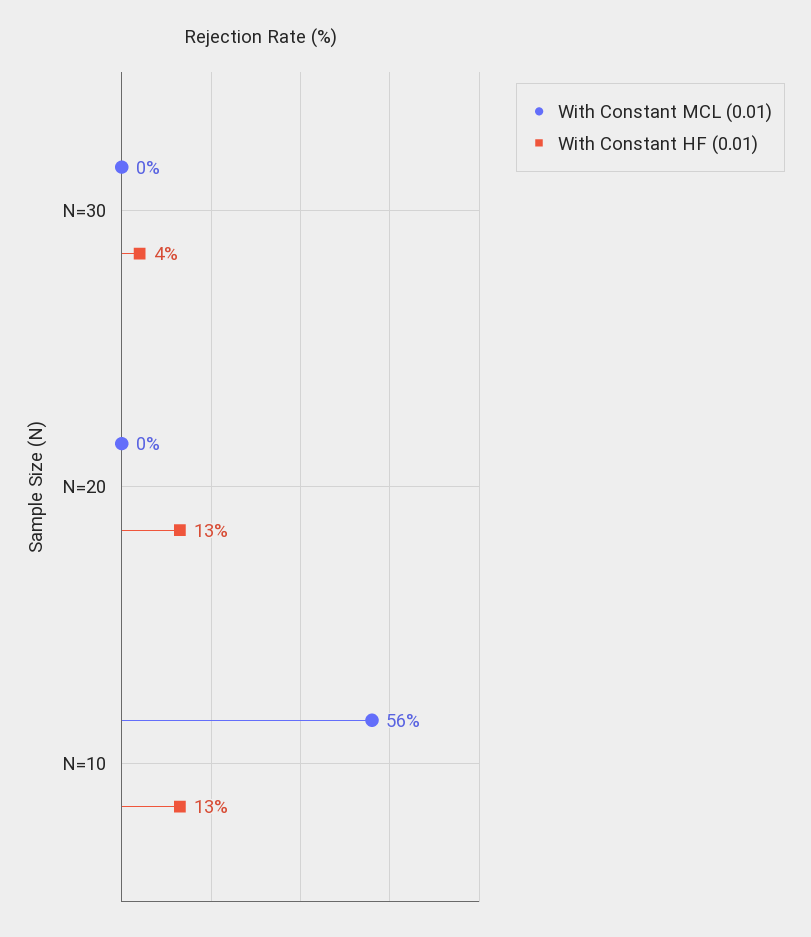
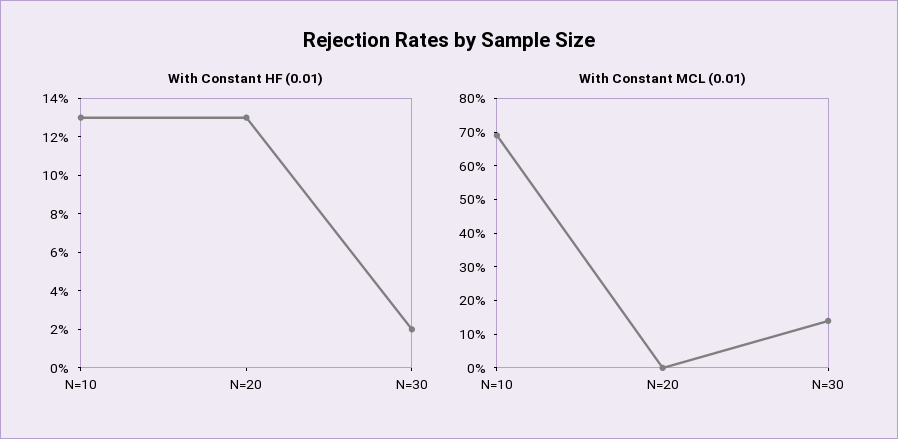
With Constant MCL (0.01), N=30: 0 -> 15
With Constant HF (0.01), N=30: 4 -> 2
With Constant MCL (0.01), N=10: 56 -> 70

